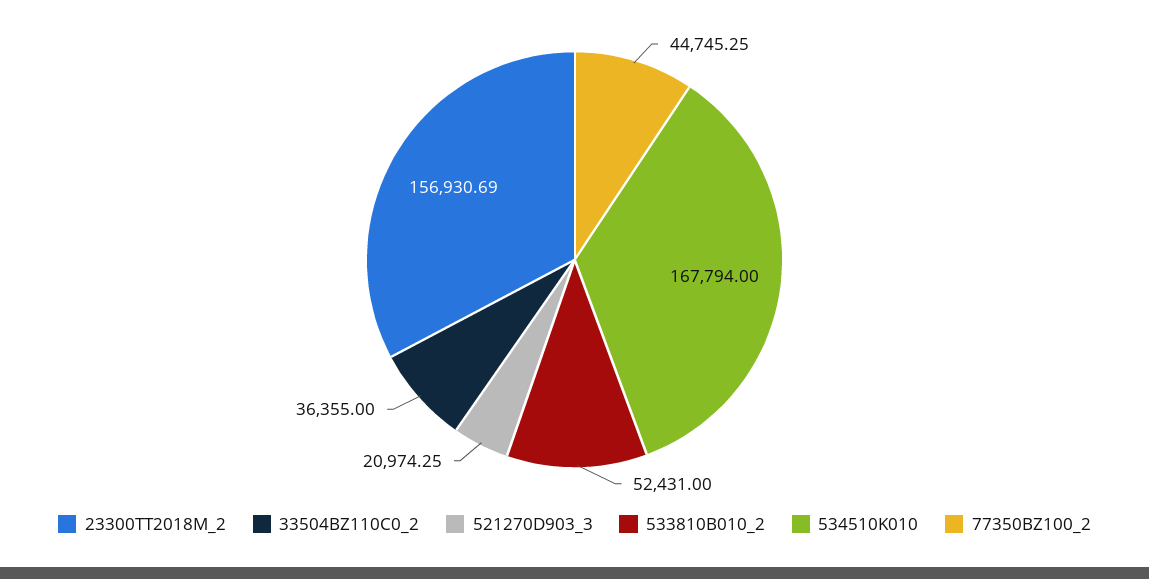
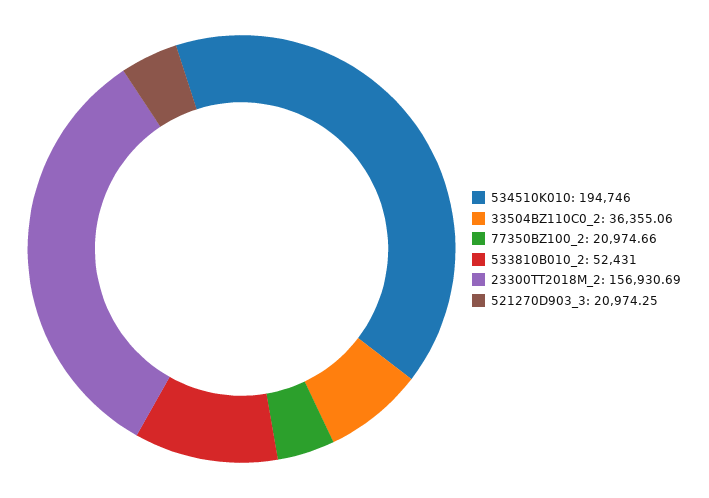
33504BZ110C0_2: 36355 -> 36355.06
534510K010: 167794 -> 194746
77350BZ100_2: 44745.25 -> 20974.66

